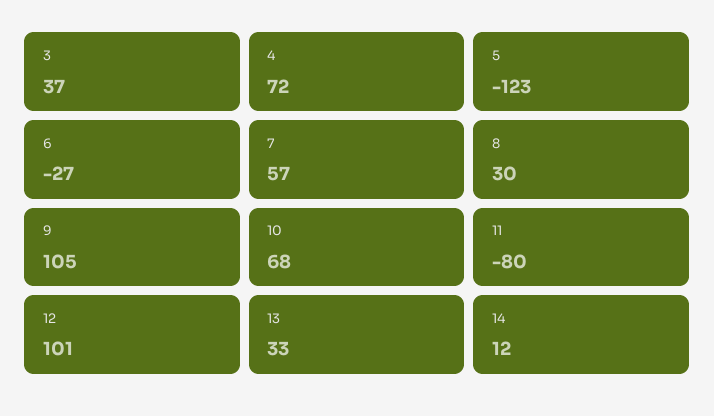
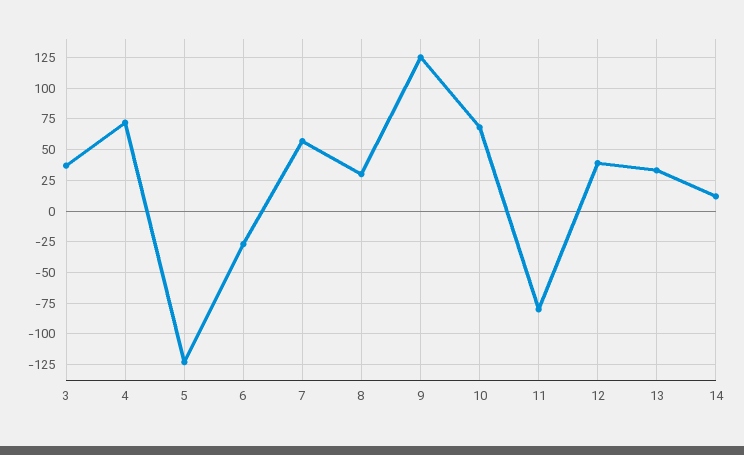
9: 105 -> 125
12: 101 -> 40

